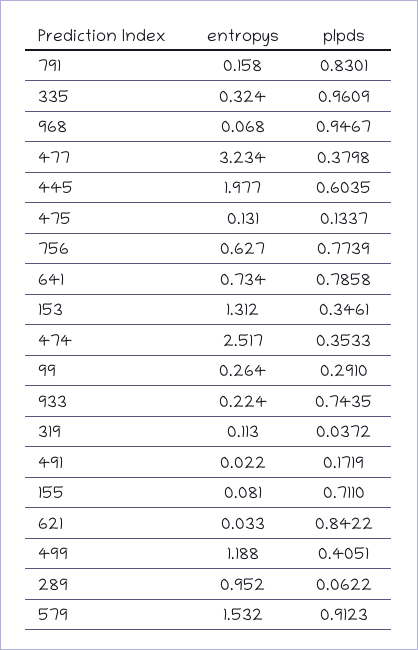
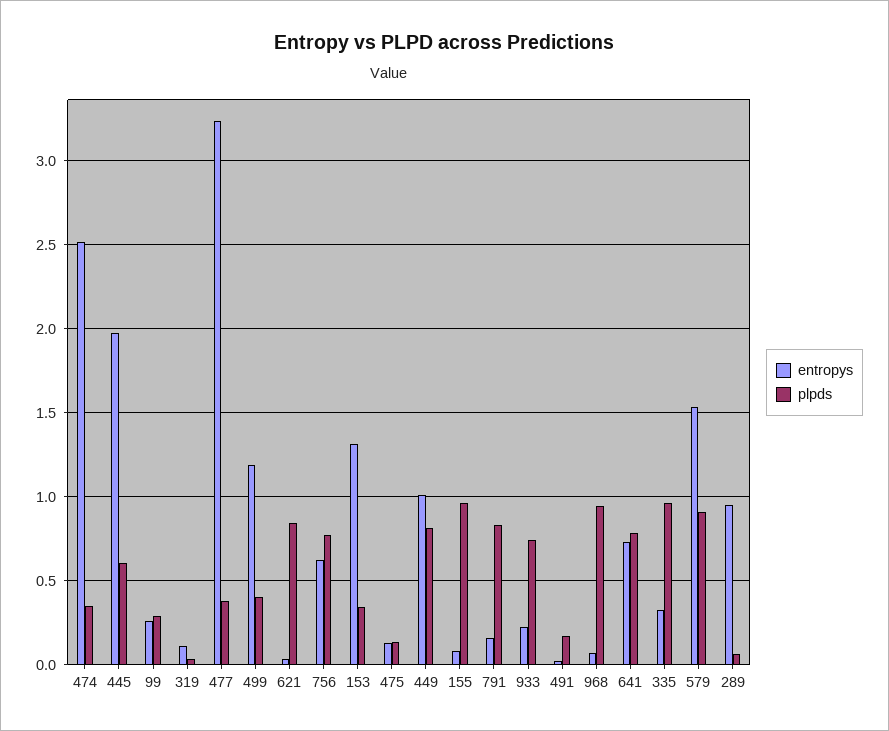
plpds, 155: 0.711 -> 0.95
entropys, 449: none -> 1
plpds, 449: none -> 0.8

